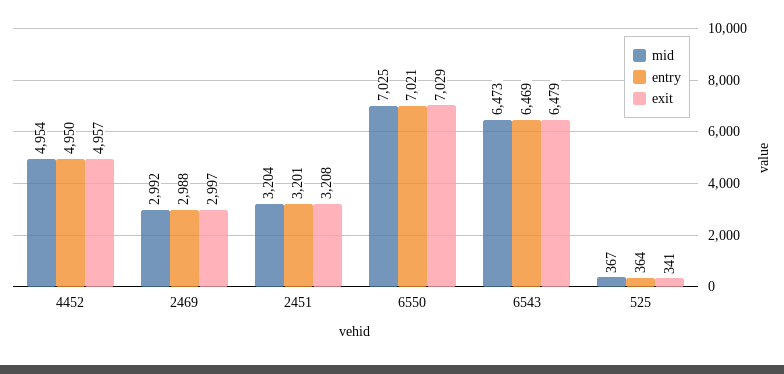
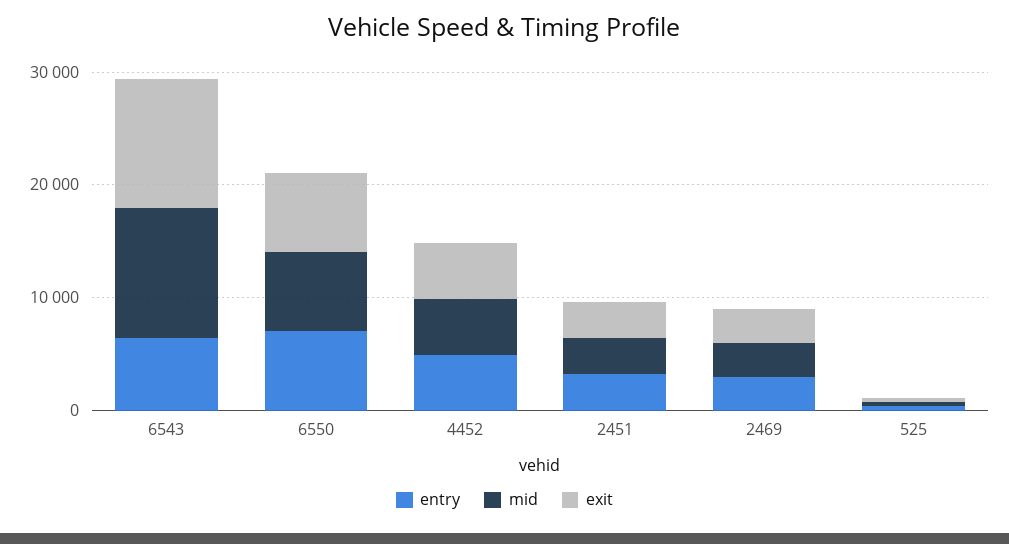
mid, 6543: 6473 -> 12000
exit, 6543: 6479 -> 12000

